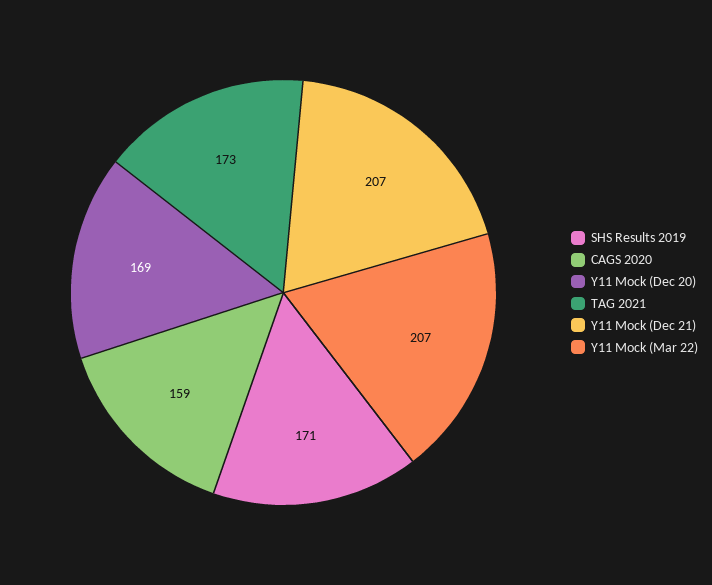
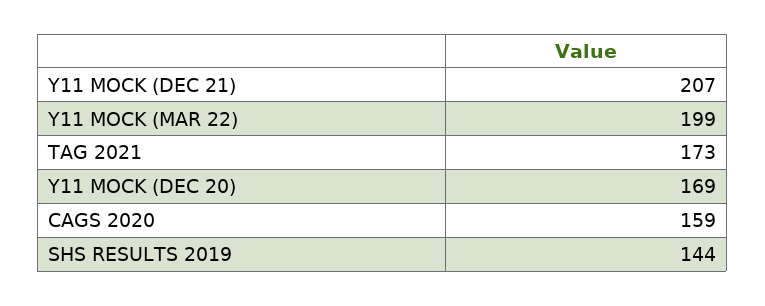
SHS Results 2019: 171 -> 144
Y11 Mock (Mar 22): 207 -> 199

